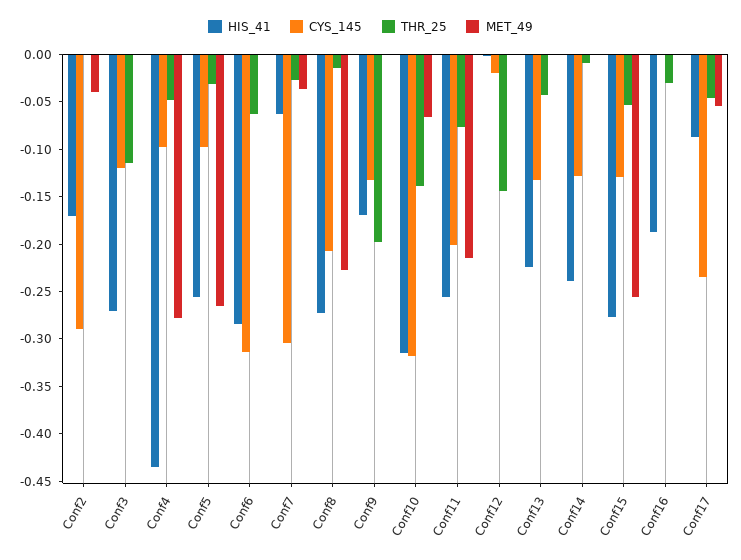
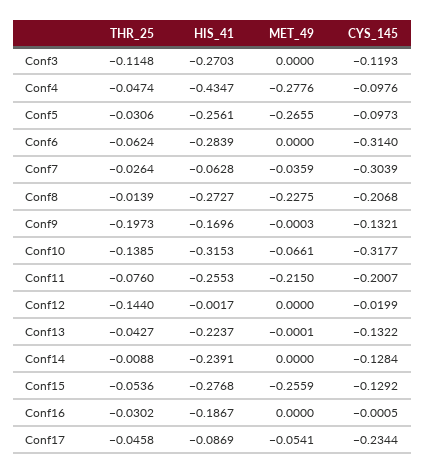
HIS_41, Conf2: -0.17 -> none
CYS_145, Conf2: -0.29 -> none
THR_25, Conf2: 0 -> none
MET_49, Conf2: -0.04 -> none

